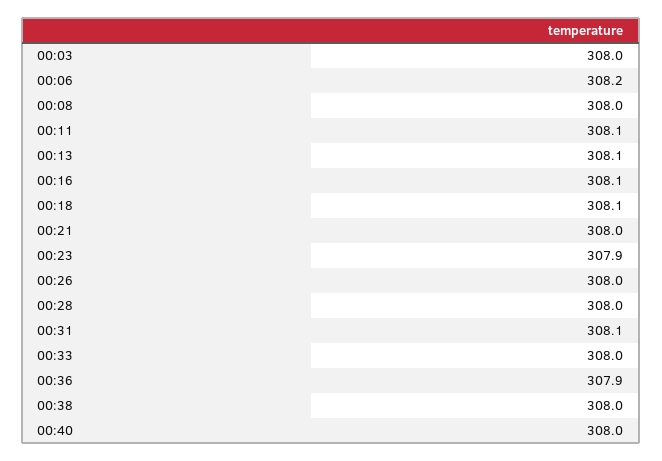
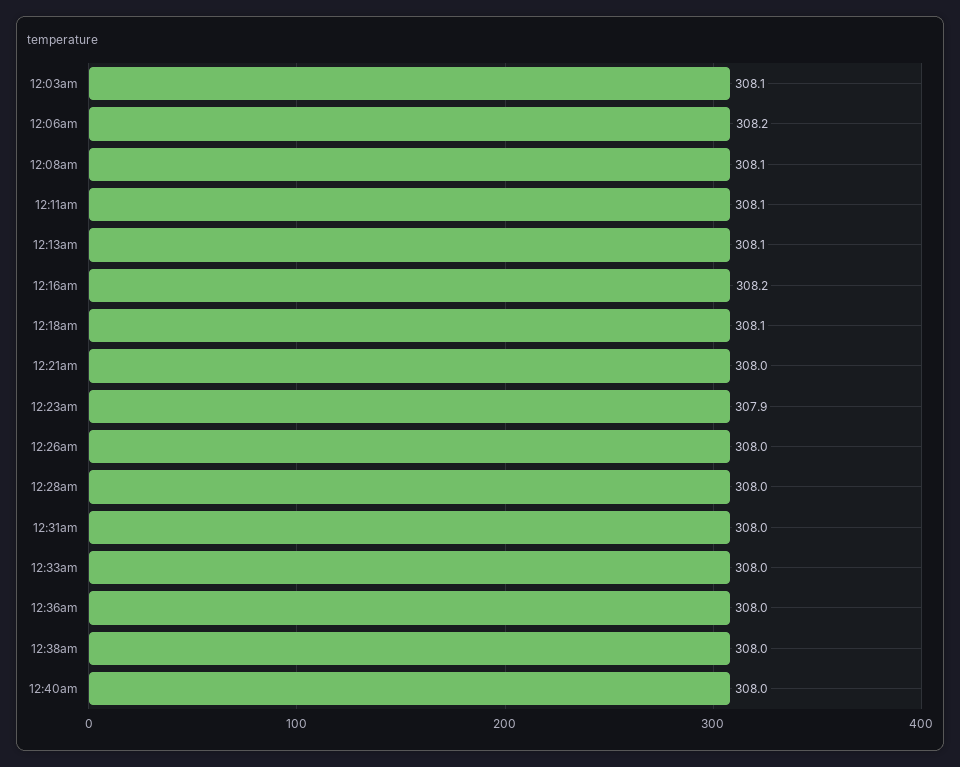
00:03: 308 -> 308.1
00:08: 308 -> 308.1
00:16: 308.1 -> 308.2
00:31: 308.1 -> 308
00:36: 307.9 -> 308

